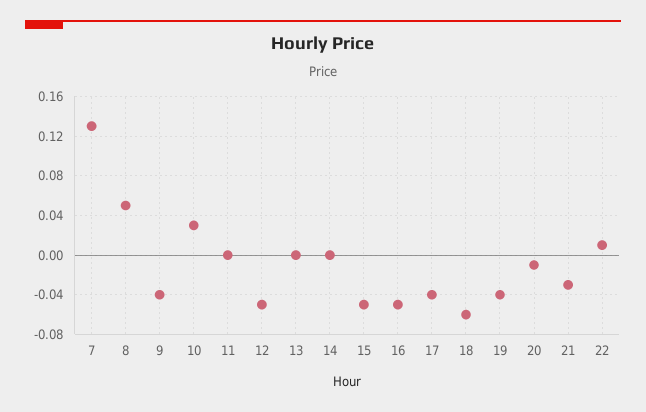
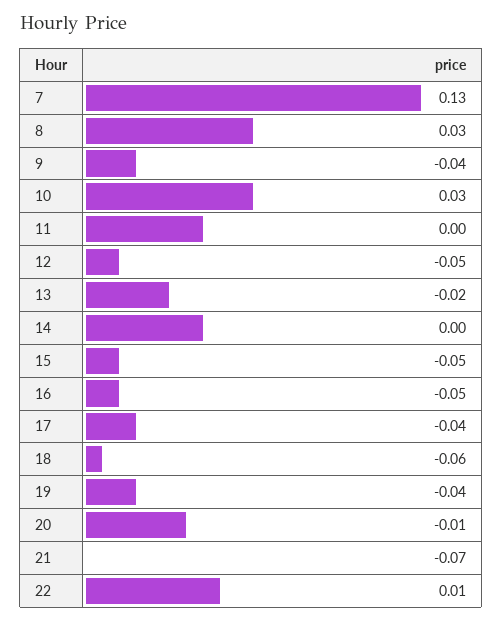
8: 0.05 -> 0.03
13: 0 -> -0.02
21: -0.03 -> -0.07

